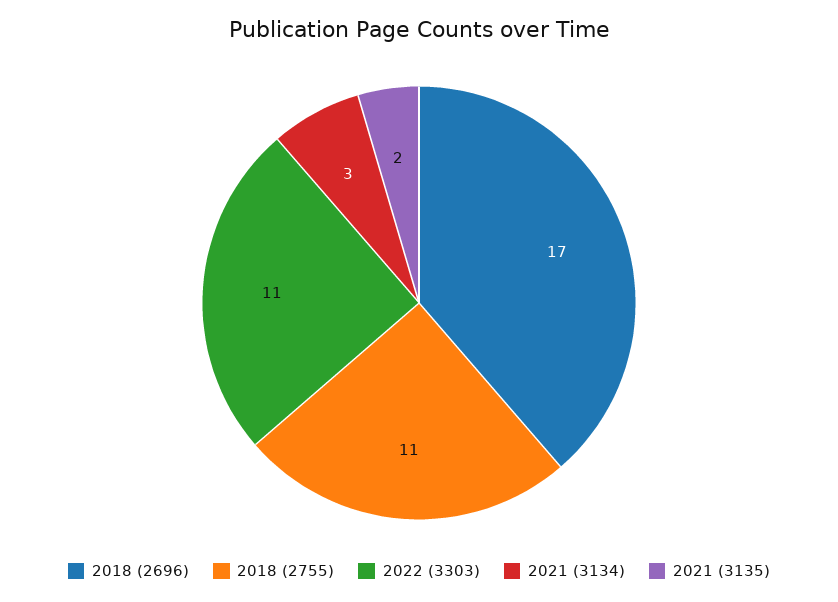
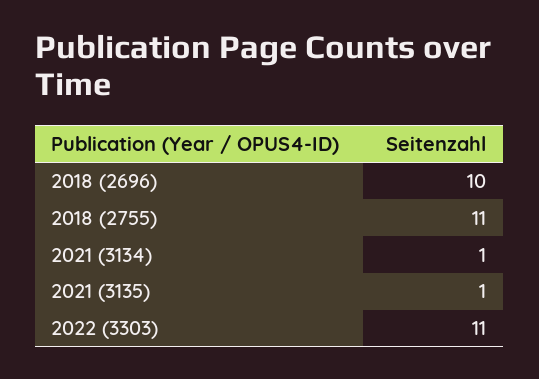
2018 (2696): 17 -> 10
2021 (3134): 3 -> 1
2021 (3135): 2 -> 1

